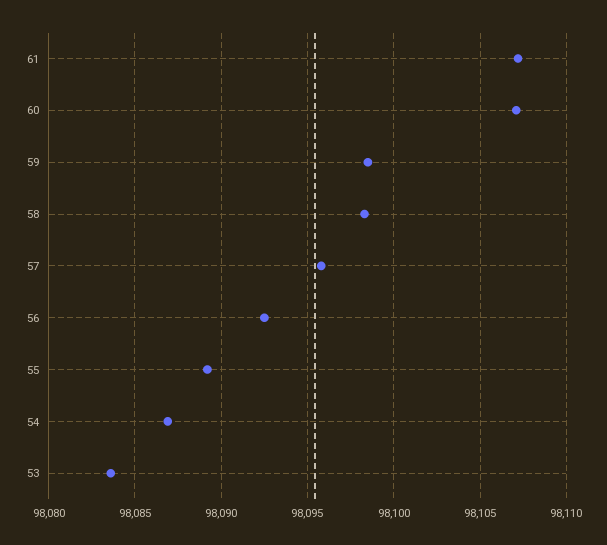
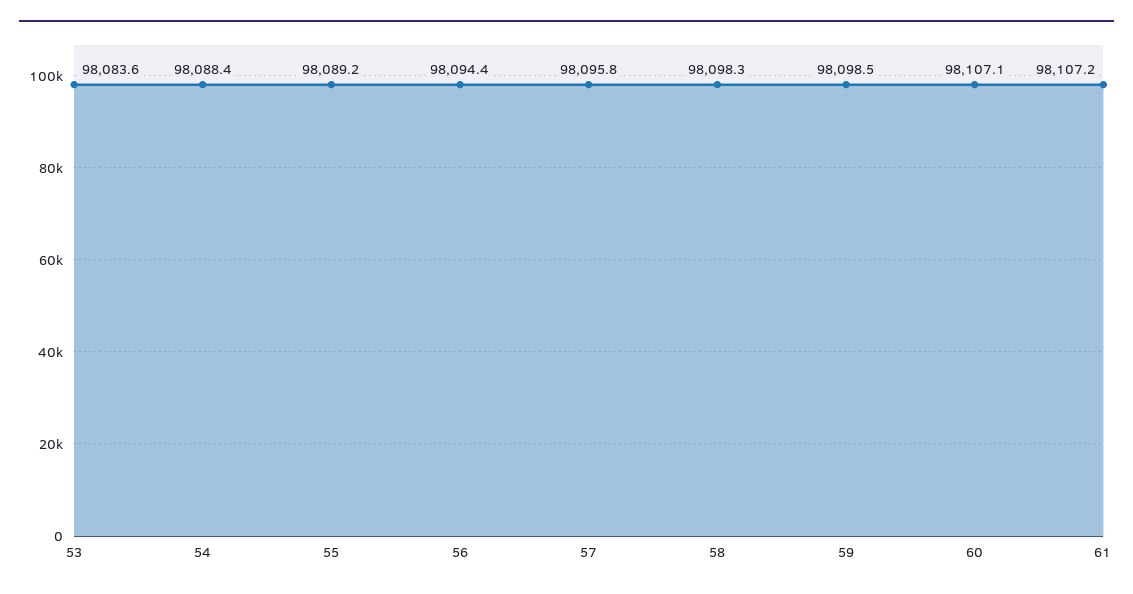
56: 98092.5 -> 98094.4
54: 98087 -> 98088.4

